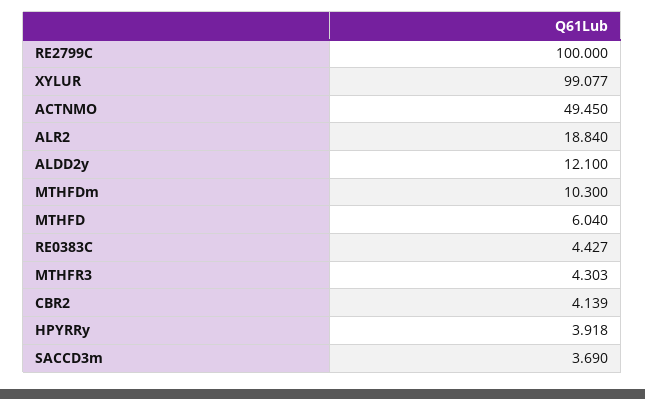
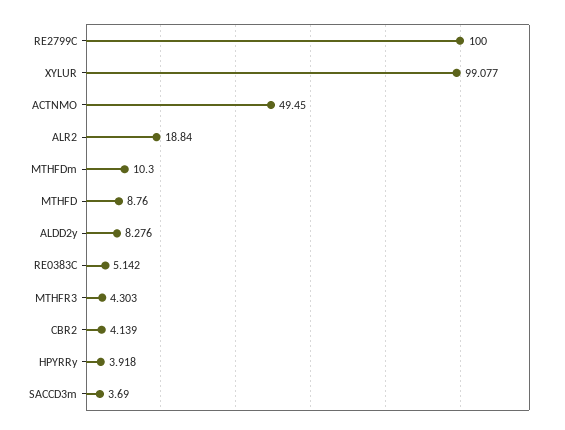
ALDD2y: 12.1 -> 8.276
MTHFD: 6.04 -> 8.76
RE0383C: 4.427 -> 5.142

